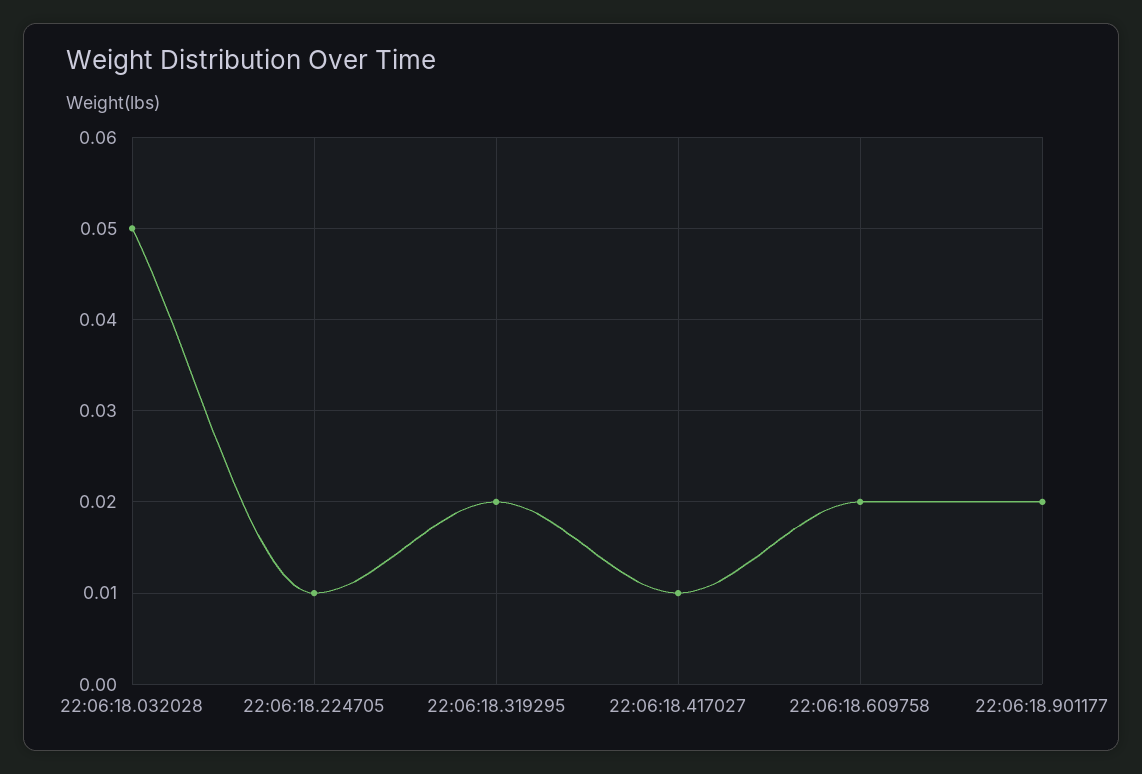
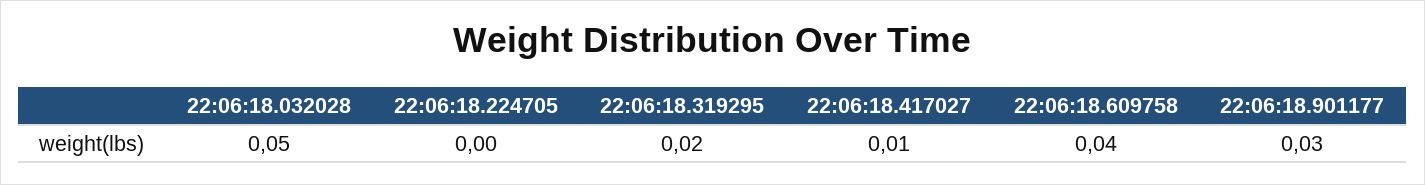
22:06:18.224705: 0.01 -> 0
22:06:18.609758: 0.02 -> 0.04
22:06:18.901177: 0.02 -> 0.03

